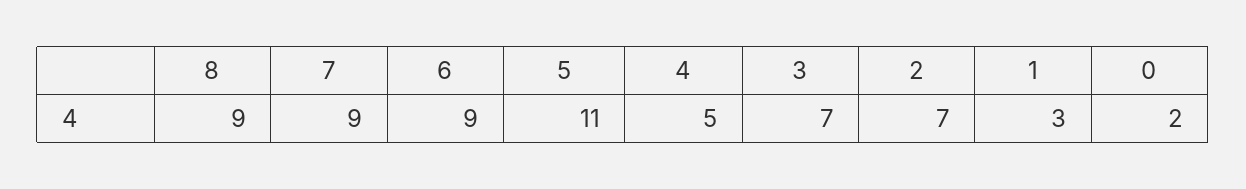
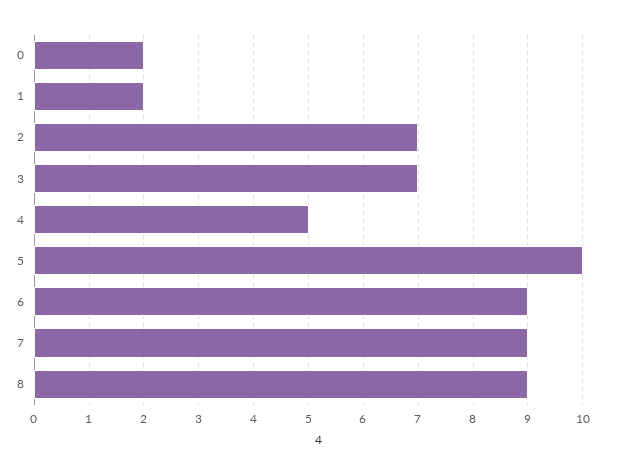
5: 11 -> 10
1: 3 -> 2

